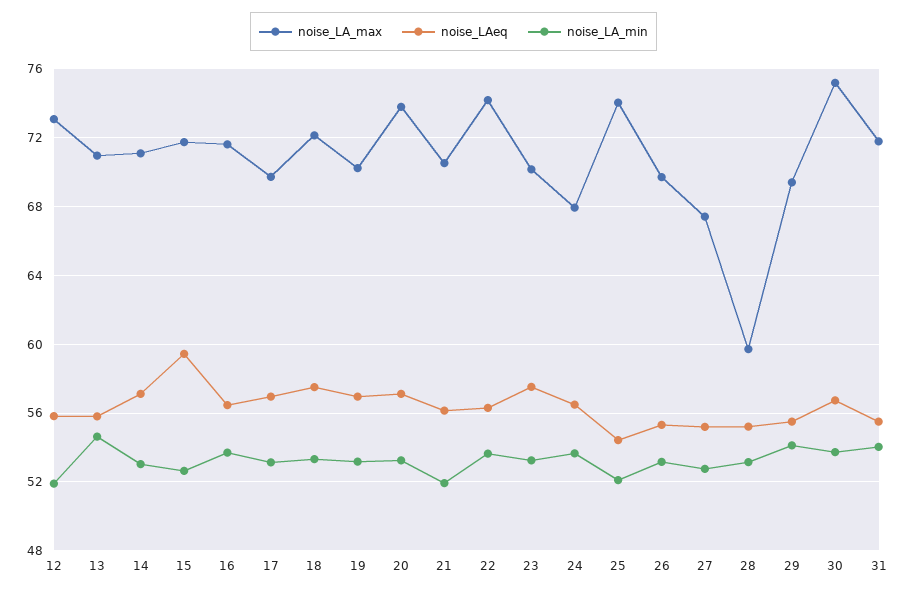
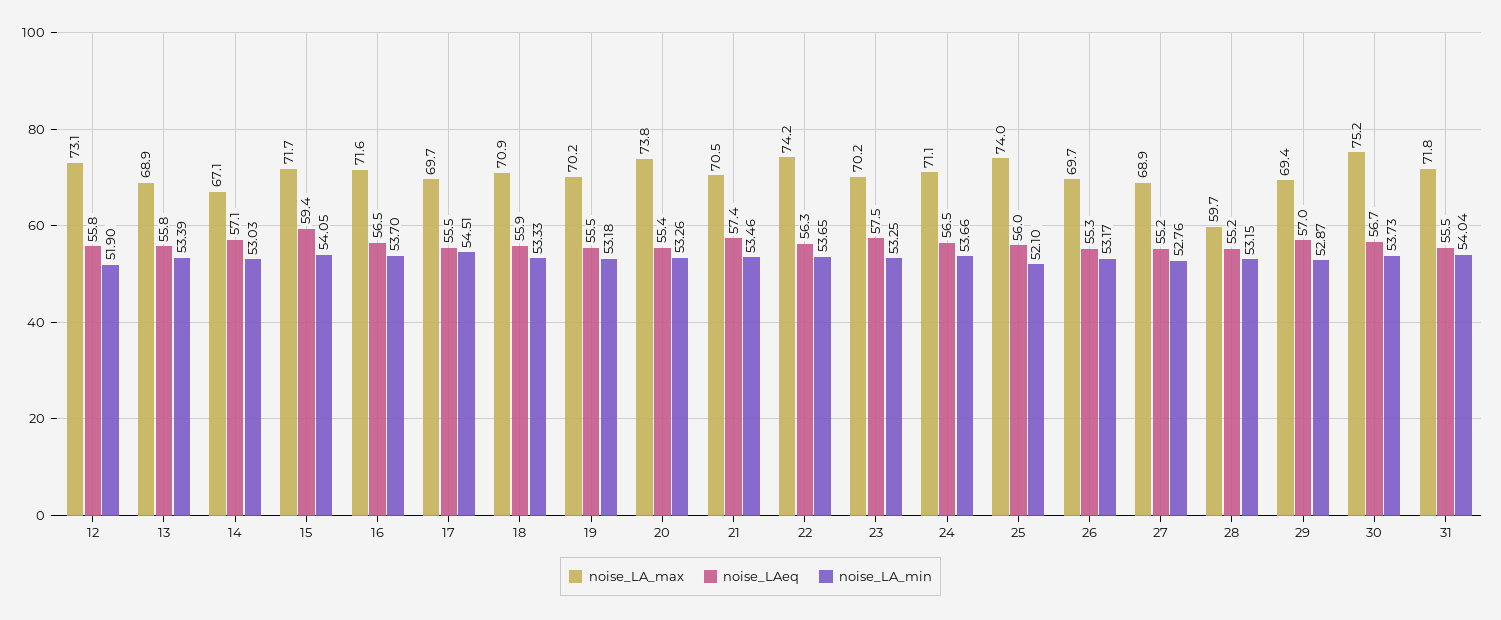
noise_LA_max, 13: 71 -> 68.9
noise_LA_min, 13: 54.5 -> 53.39
noise_LA_max, 14: 71 -> 67.1
noise_LA_min, 15: 52.5 -> 54.05
noise_LAeq, 17: 57 -> 55.5
noise_LA_min, 17: 53 -> 54.51
noise_LA_max, 18: 72 -> 70.9
noise_LAeq, 18: 57.5 -> 55.9
noise_LAeq, 19: 57 -> 55.5
noise_LAeq, 20: 57 -> 55.4
noise_LAeq, 21: 56 -> 57.4
noise_LA_min, 21: 52 -> 53.46
noise_LA_max, 24: 68 -> 71.1
noise_LAeq, 25: 54.5 -> 56
noise_LA_max, 27: 67.5 -> 68.9
noise_LAeq, 29: 55.5 -> 57
noise_LA_min, 29: 54 -> 52.87

